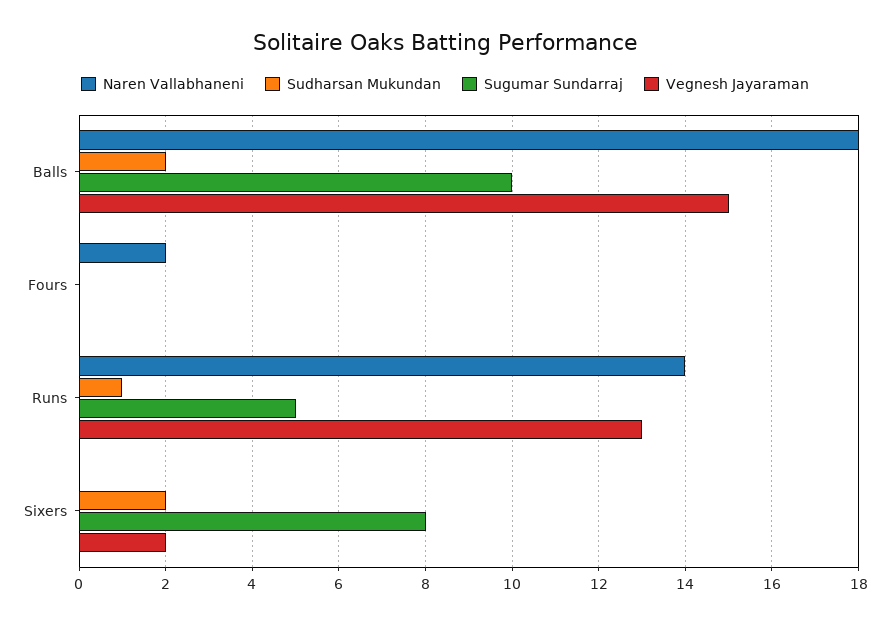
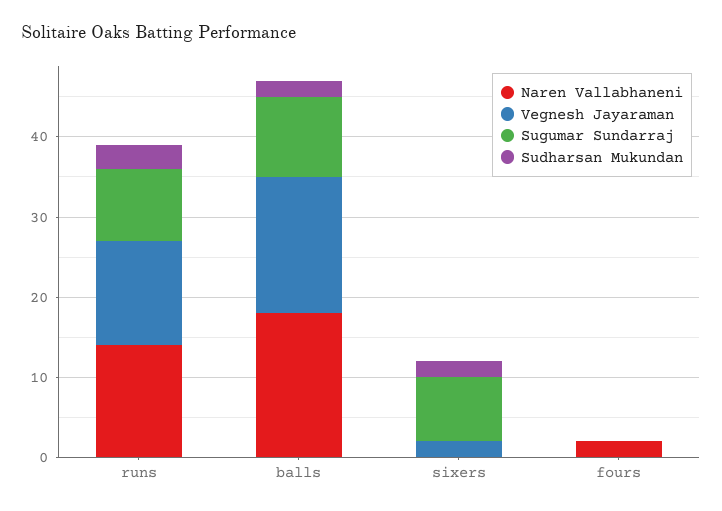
Vegnesh Jayaraman, Balls: 15 -> 17
Sudharsan Mukundan, Runs: 1 -> 3
Sugumar Sundarraj, Runs: 5 -> 9

